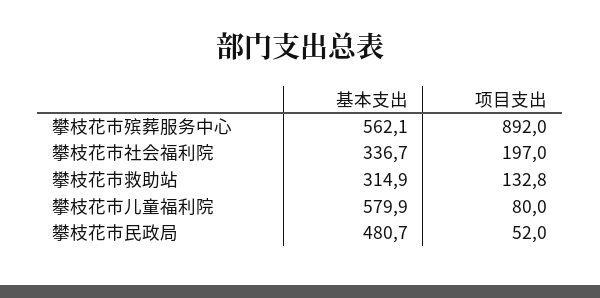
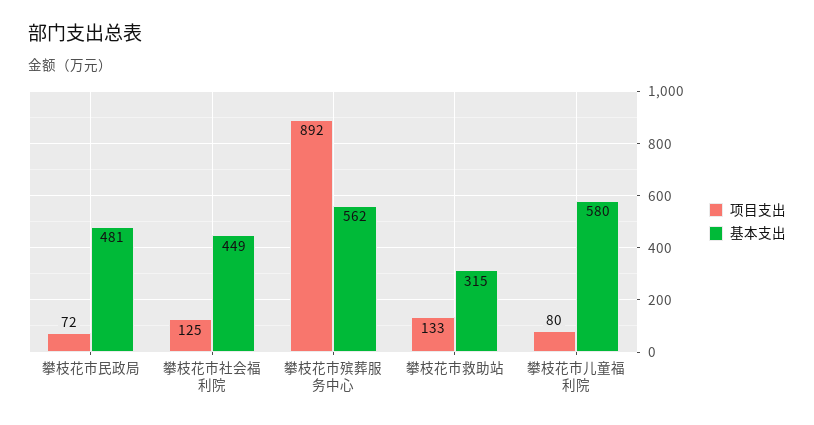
基本支出, 攀枝花市社会福利院: 336.7 -> 449
项目支出, 攀枝花市社会福利院: 197 -> 125
项目支出, 攀枝花市民政局: 52 -> 72

